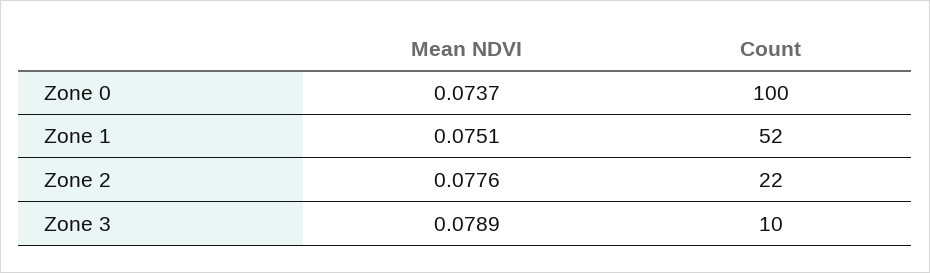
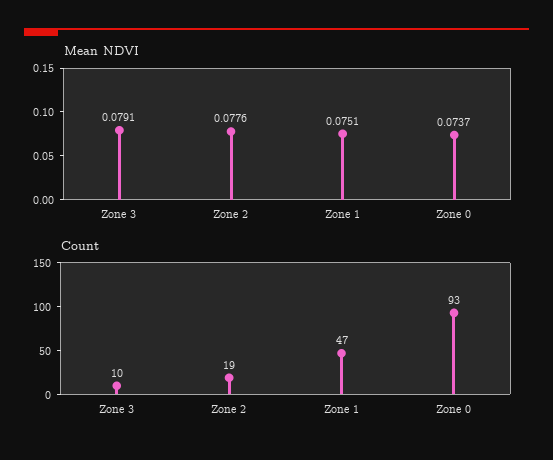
Count, Zone 0: 100 -> 93
Count, Zone 1: 52 -> 47
Count, Zone 2: 22 -> 19
Mean NDVI, Zone 3: 0.0789 -> 0.0791

